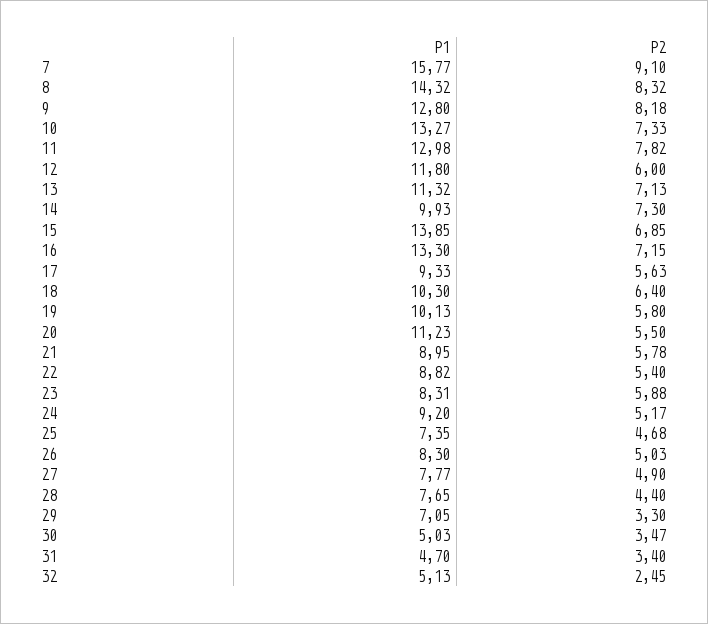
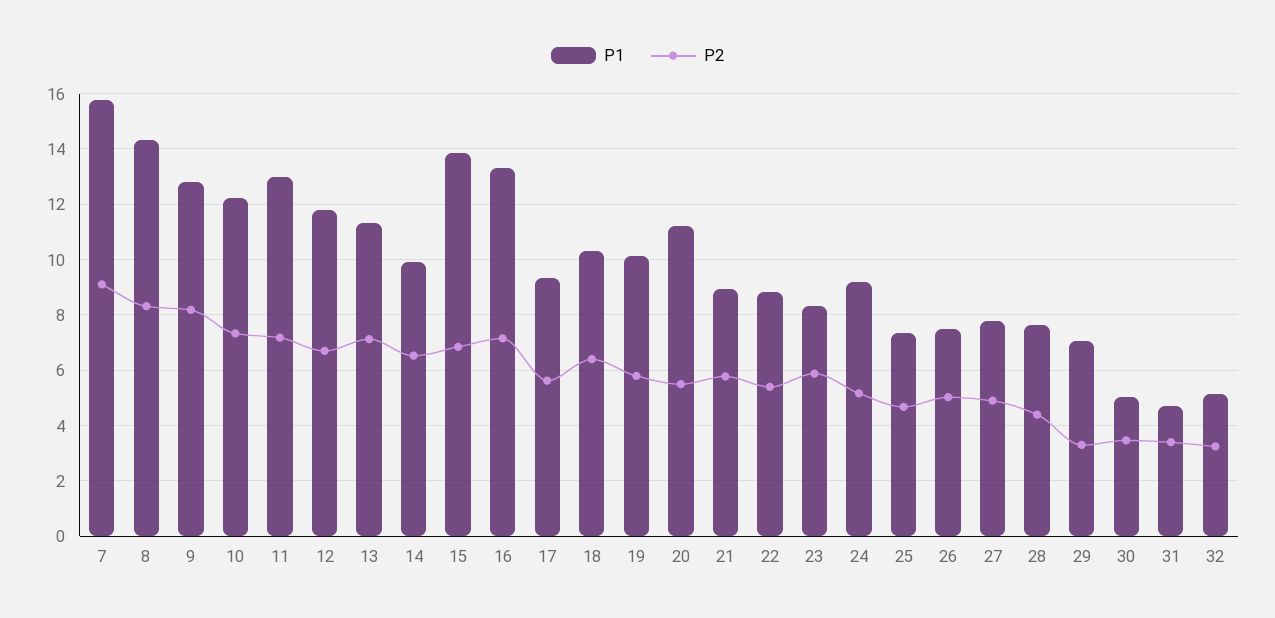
P1, 10: 13.27 -> 12.25
P2, 11: 7.82 -> 7.25
P2, 12: 6 -> 6.75
P2, 14: 7.3 -> 6.5
P1, 26: 8.3 -> 7.5
P2, 32: 2.45 -> 3.25

